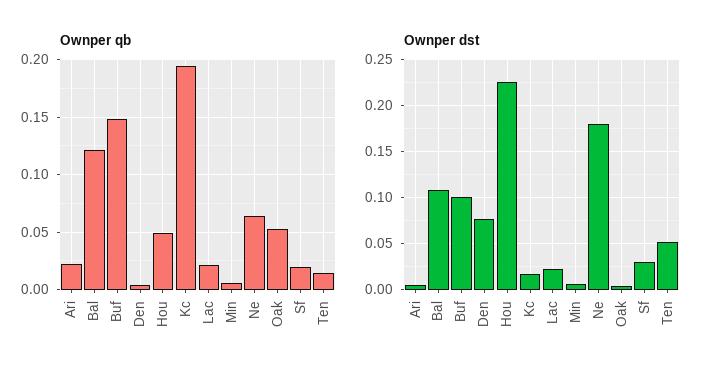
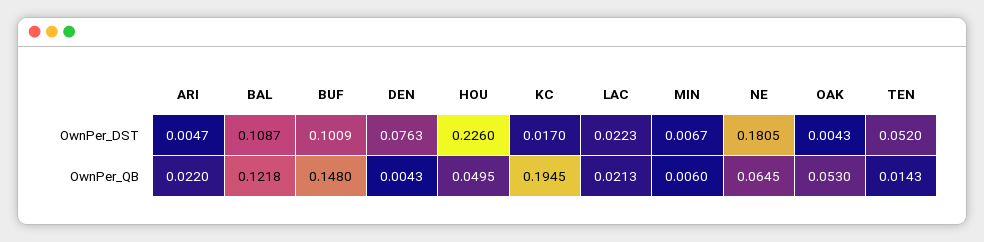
Ownper qb, Sf: 0.02 -> none
Ownper dst, Sf: 0.03 -> none

